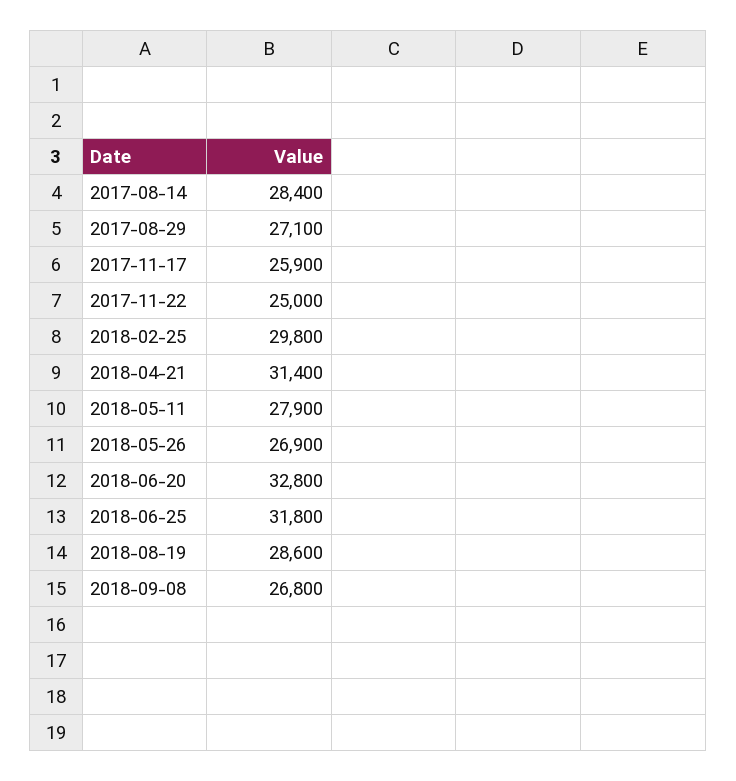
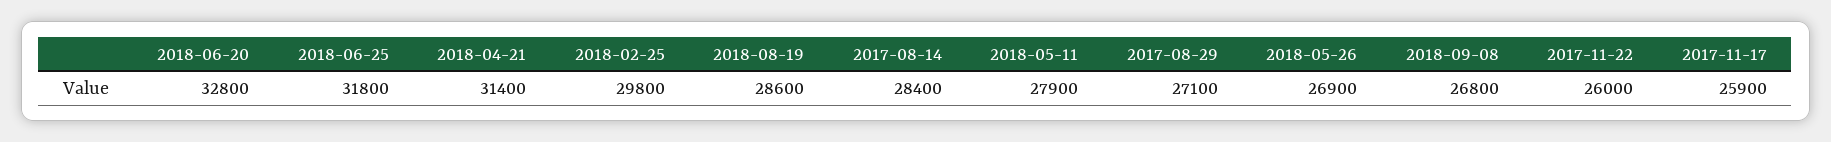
2017-11-22: 25000 -> 26000

